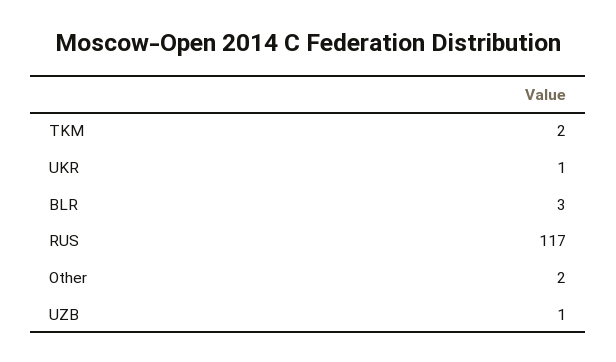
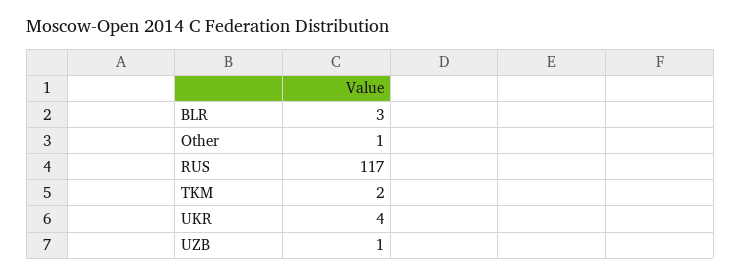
UKR: 1 -> 4
Other: 2 -> 1

